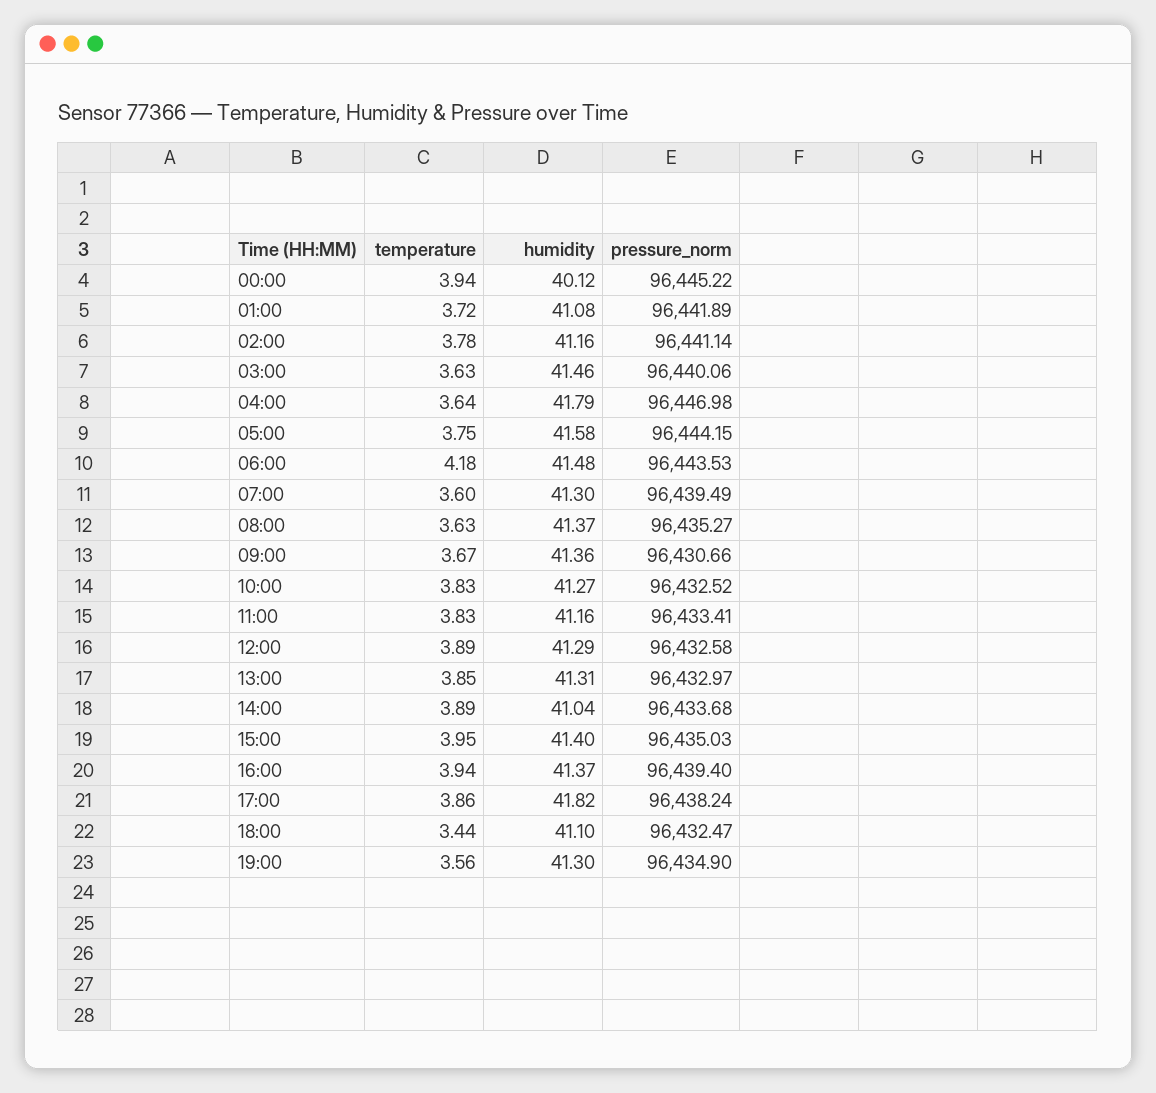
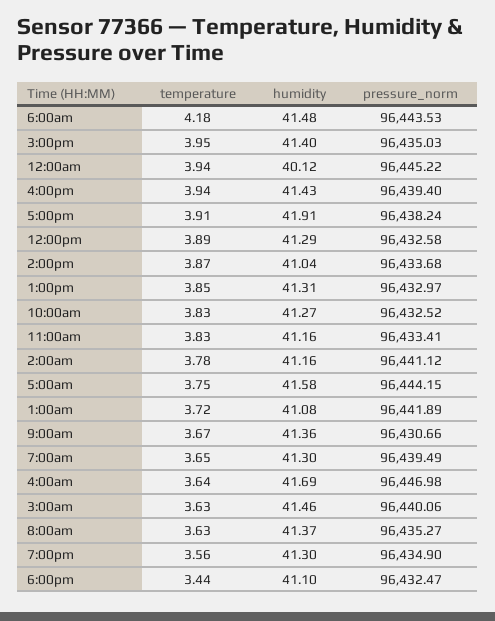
pressure_norm, 02:00: 96441.14 -> 96441.12
humidity, 04:00: 41.79 -> 41.69
temperature, 07:00: 3.6 -> 3.65
temperature, 14:00: 3.89 -> 3.87
humidity, 16:00: 41.37 -> 41.43
temperature, 17:00: 3.86 -> 3.91
humidity, 17:00: 41.82 -> 41.91

